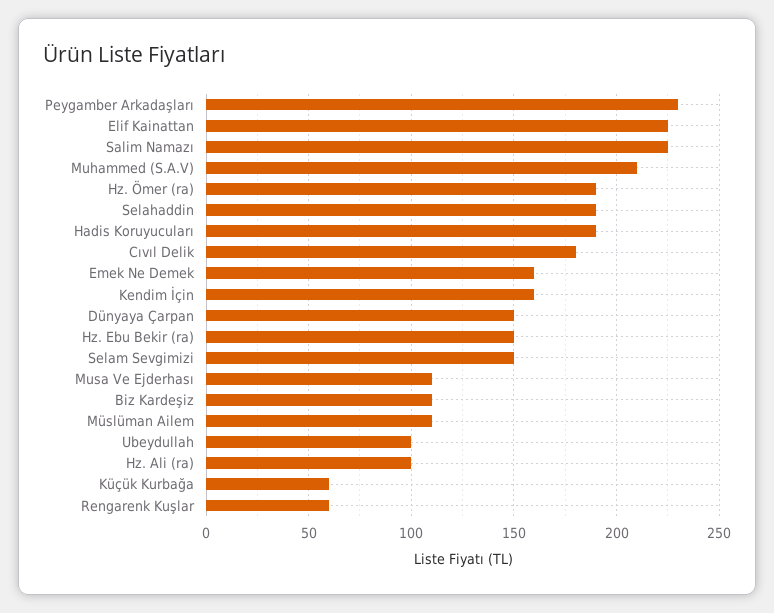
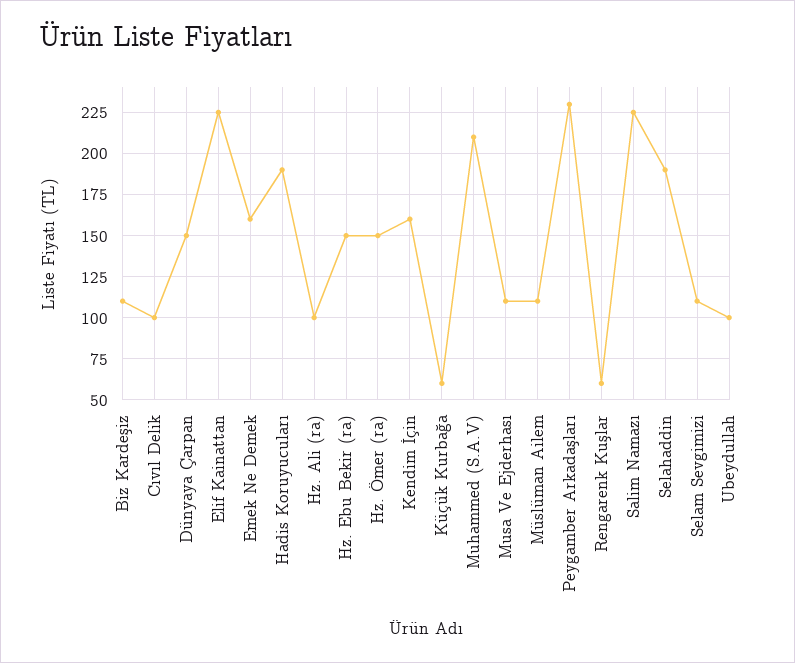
Hz. Ömer (ra): 190 -> 150
Cıvıl Delik: 180 -> 100
Selam Sevgimizi: 150 -> 110

